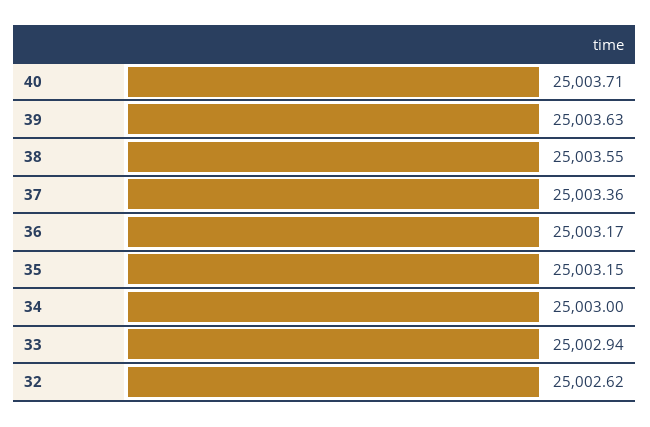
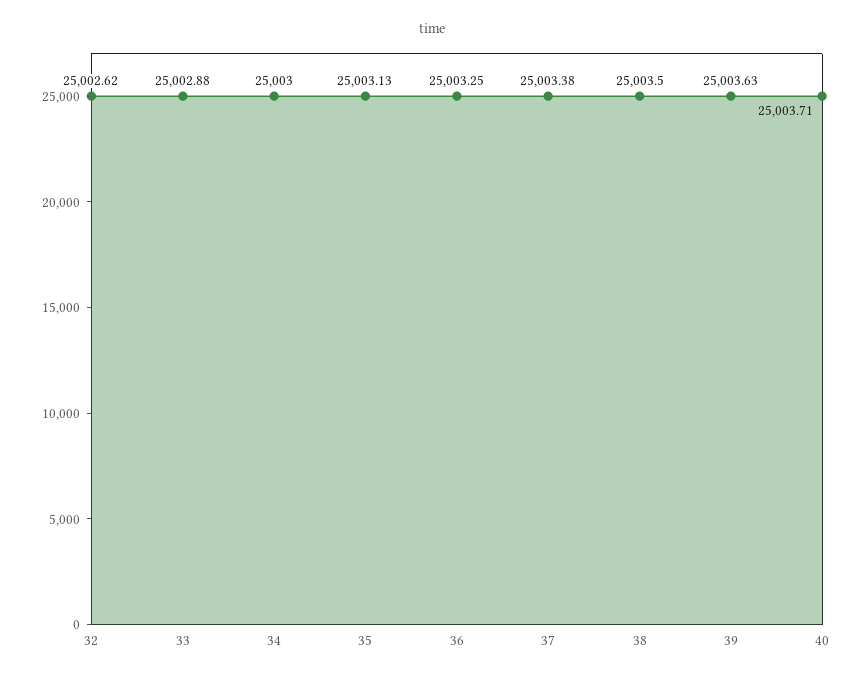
38: 25003.55 -> 25003.5
37: 25003.36 -> 25003.38
36: 25003.17 -> 25003.25
35: 25003.15 -> 25003.13
33: 25002.94 -> 25002.88

